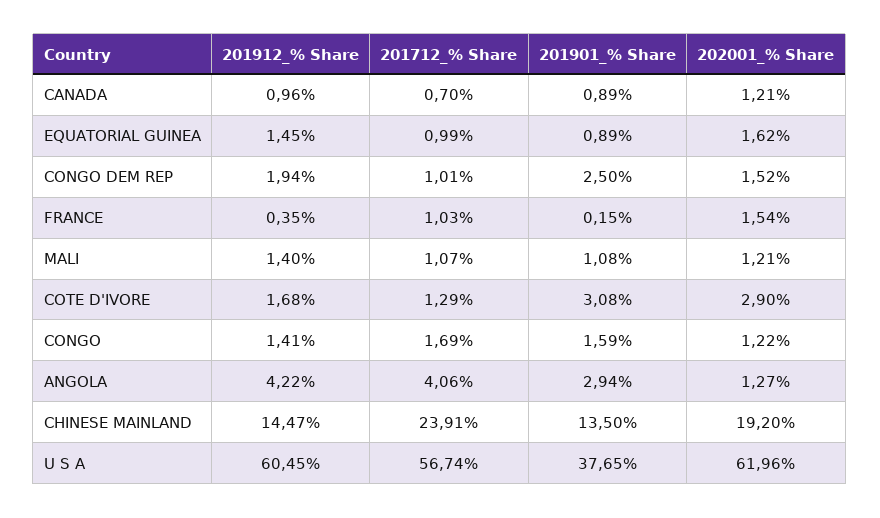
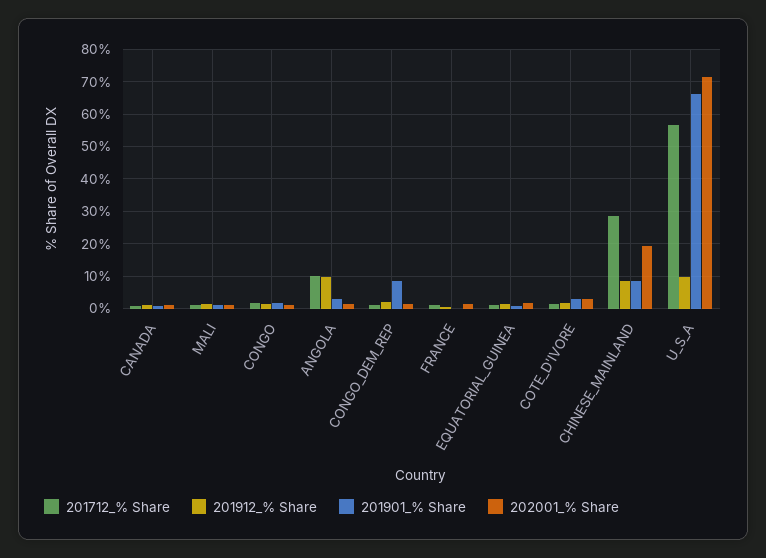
201901_% Share, CONGO DEM REP: 2.5 -> 8
201912_% Share, ANGOLA: 4.22 -> 10
201712_% Share, ANGOLA: 4.06 -> 10
201912_% Share, CHINESE MAINLAND: 14.47 -> 8
201712_% Share, CHINESE MAINLAND: 23.91 -> 28
201901_% Share, CHINESE MAINLAND: 13.5 -> 8
201912_% Share, U S A: 60.45 -> 10
201901_% Share, U S A: 37.65 -> 66
202001_% Share, U S A: 61.96 -> 72

